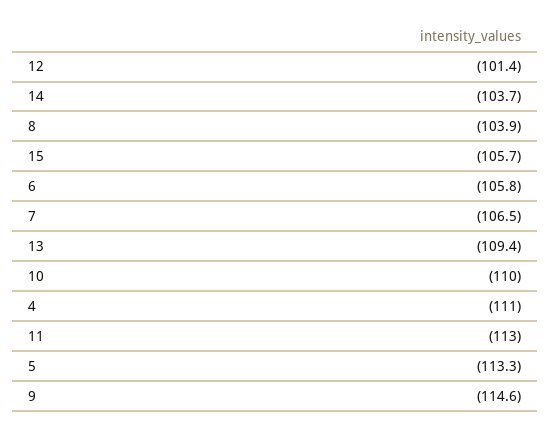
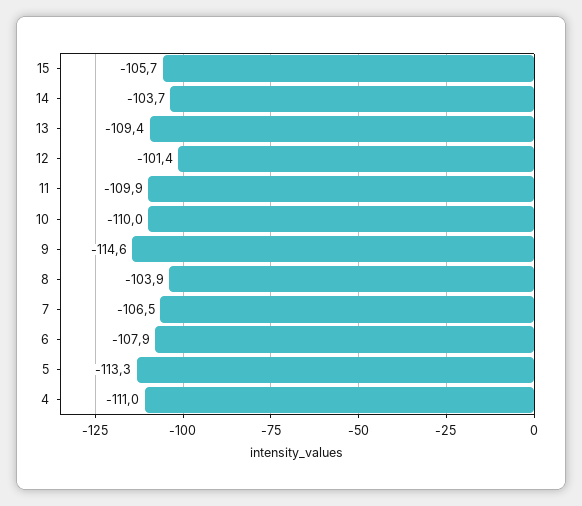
6: -105.8 -> -107.9
11: -113 -> -109.9

